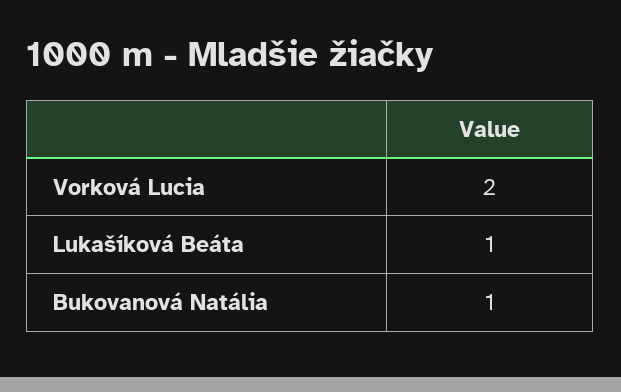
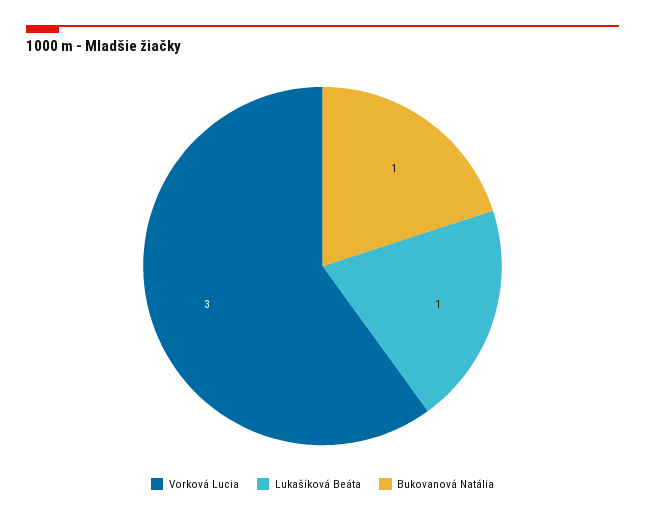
Vorková Lucia: 2 -> 3

